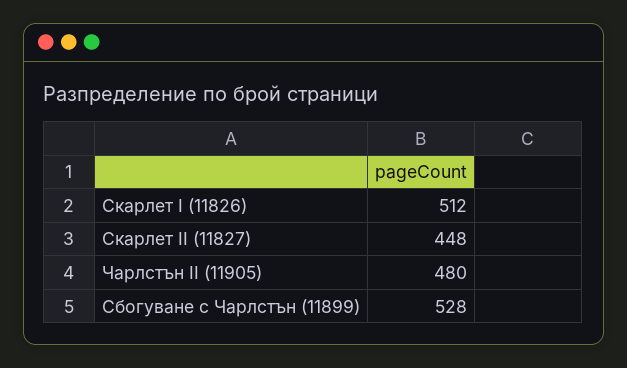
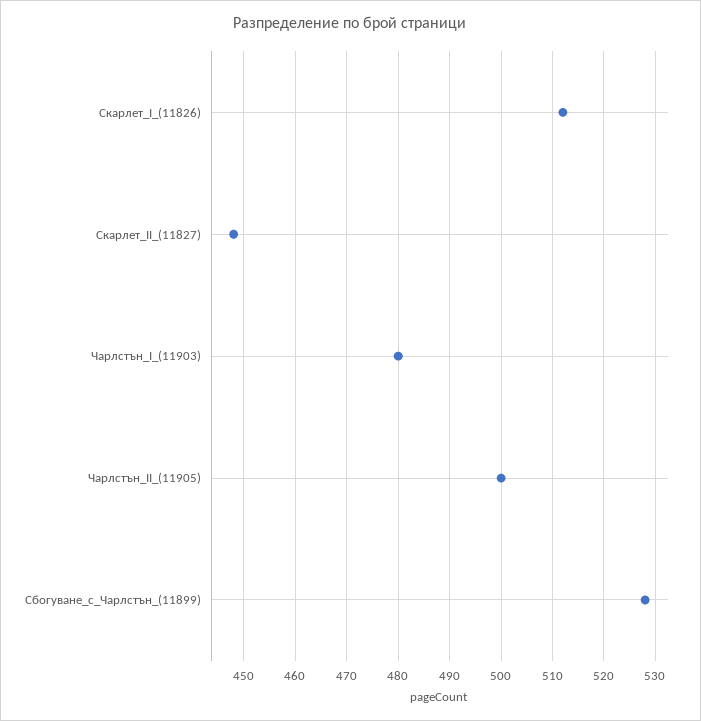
Чарлстън II (11905): 480 -> 500
Чарлстън_I_(11903): none -> 480

